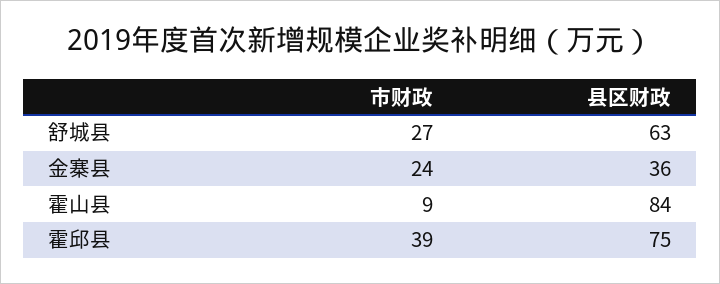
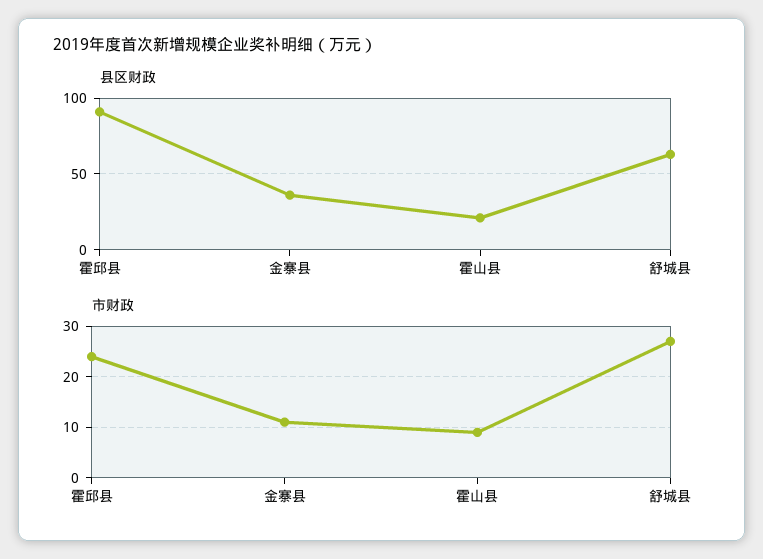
市财政, 金寨县: 24 -> 10
县区财政, 霍山县: 84 -> 20
市财政, 霍邱县: 39 -> 25
县区财政, 霍邱县: 75 -> 90

